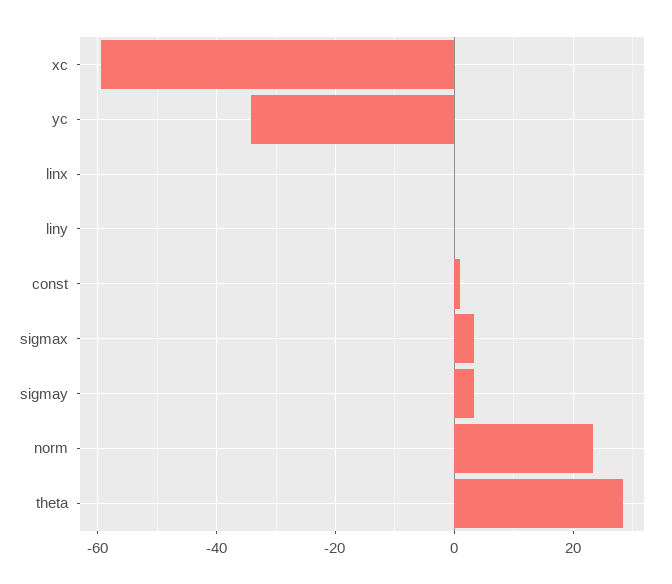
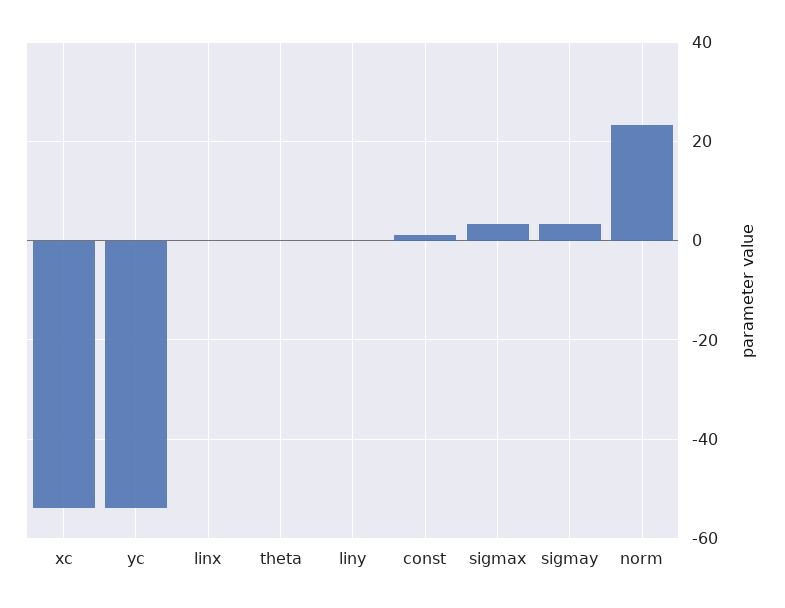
xc: -60 -> -54
yc: -34 -> -54
theta: 28 -> 0

